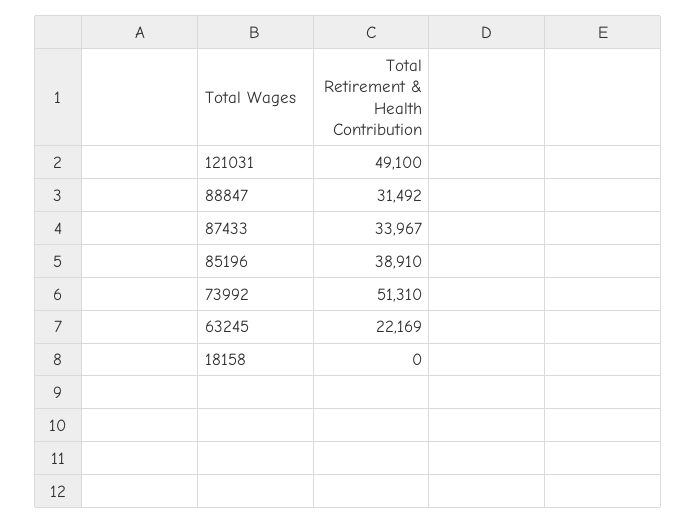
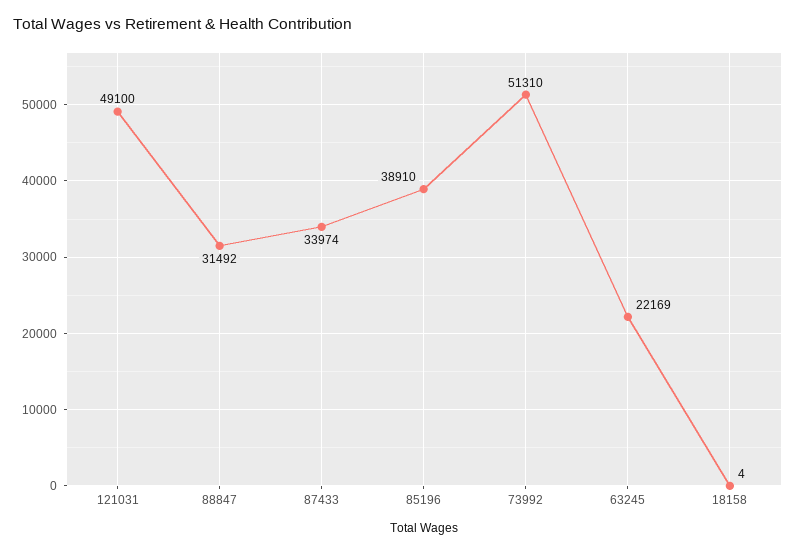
87433: 33967 -> 33974
18158: 0 -> 4

